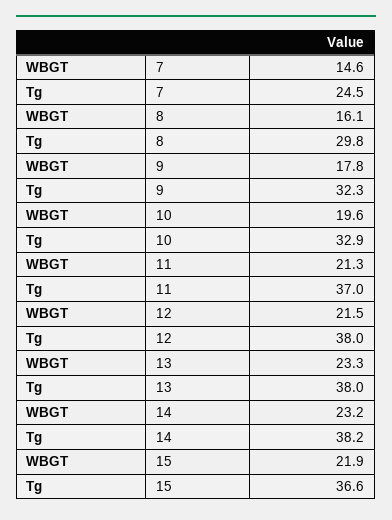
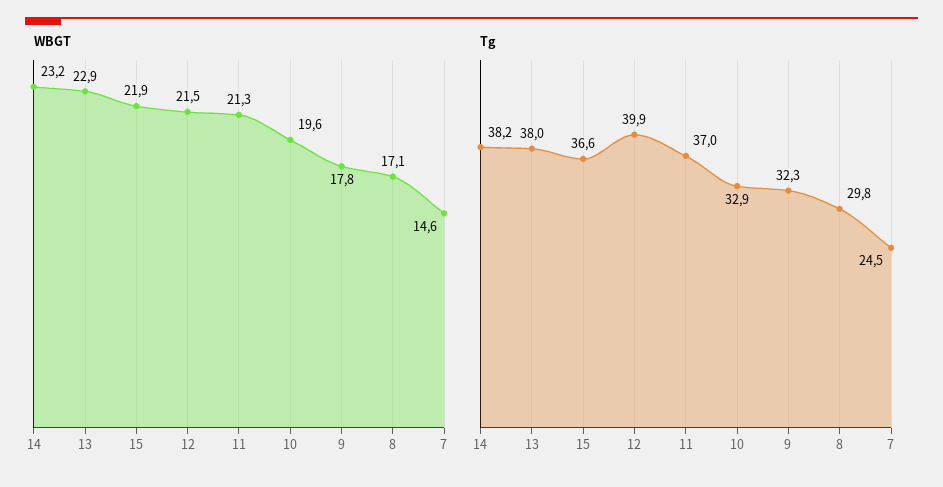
WBGT, 8: 16.1 -> 17.1
Tg, 12: 38 -> 39.9
WBGT, 13: 23.3 -> 22.9

